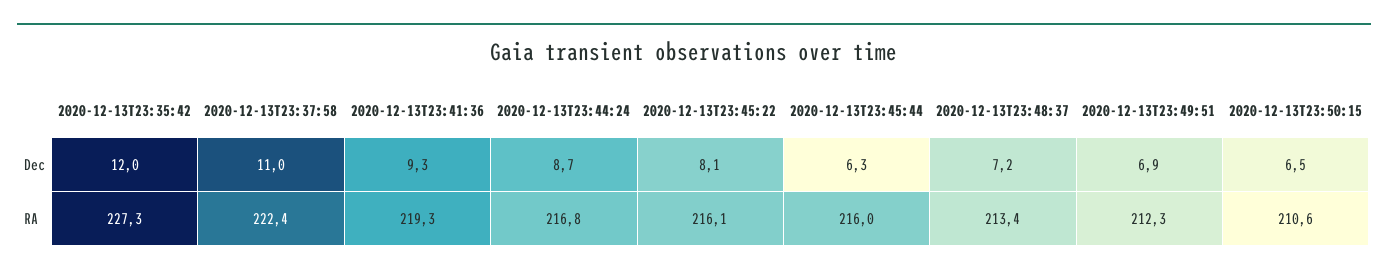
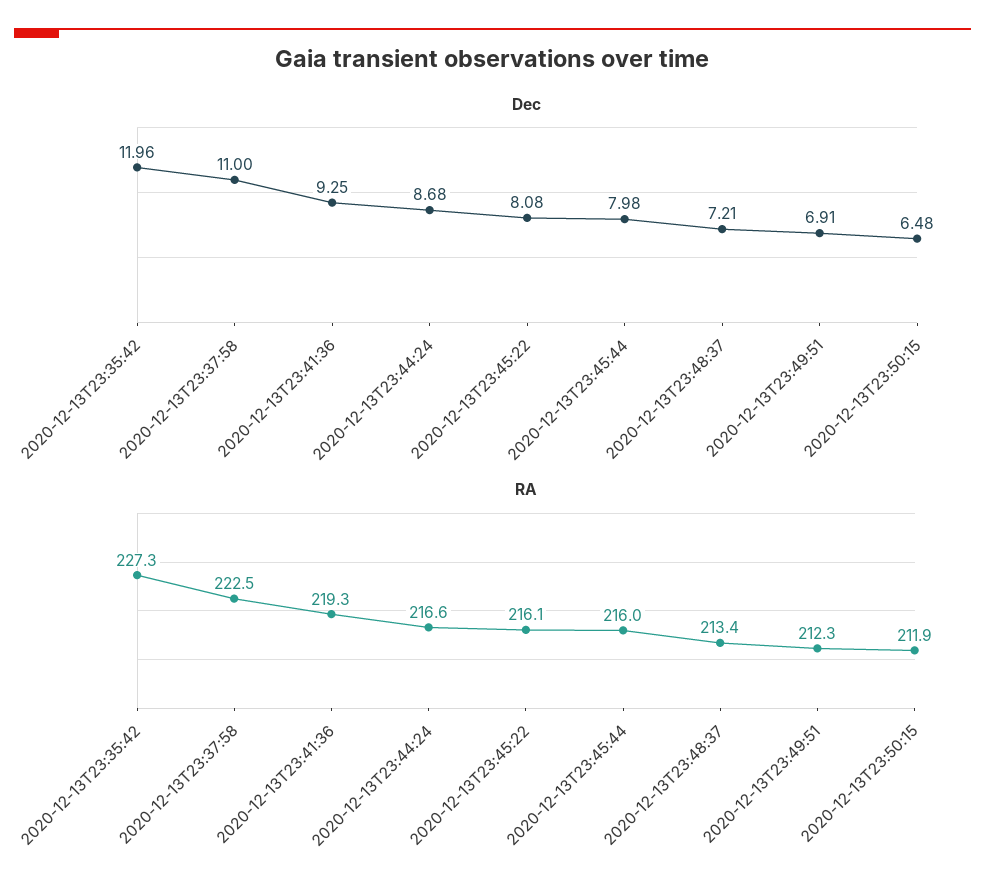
Dec, 2020-12-13T23:45:44: 6.3 -> 7.98
RA, 2020-12-13T23:37:58: 222.4 -> 222.5
RA, 2020-12-13T23:44:24: 216.8 -> 216.6
RA, 2020-12-13T23:50:15: 210.6 -> 211.9

